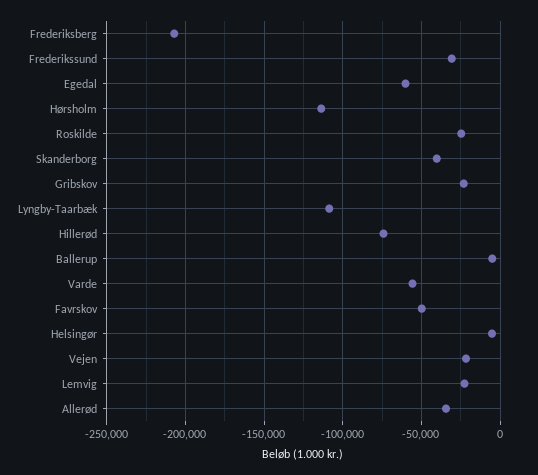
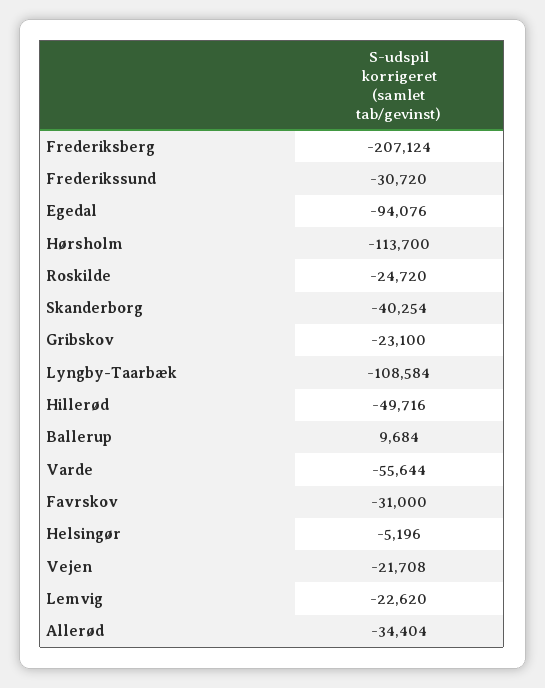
Egedal: -60000 -> -94076
Hillerød: -75000 -> -49716
Ballerup: -5000 -> 9684
Favrskov: -50000 -> -31000

